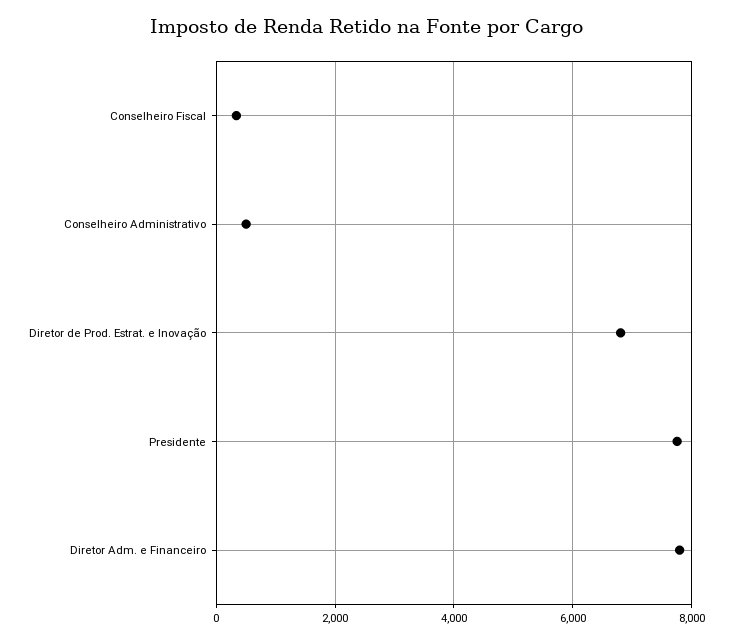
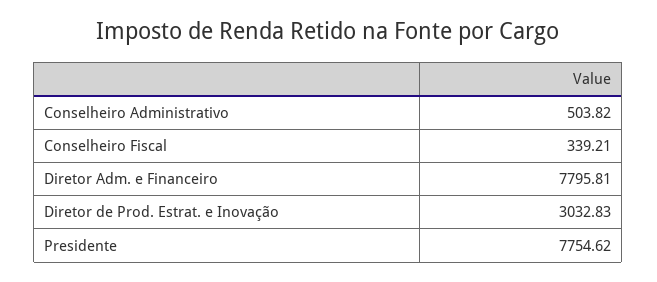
Diretor de Prod. Estrat. e Inovação: 6800 -> 3032.83

